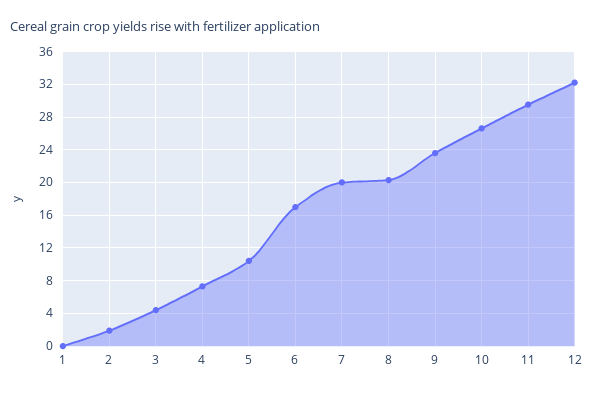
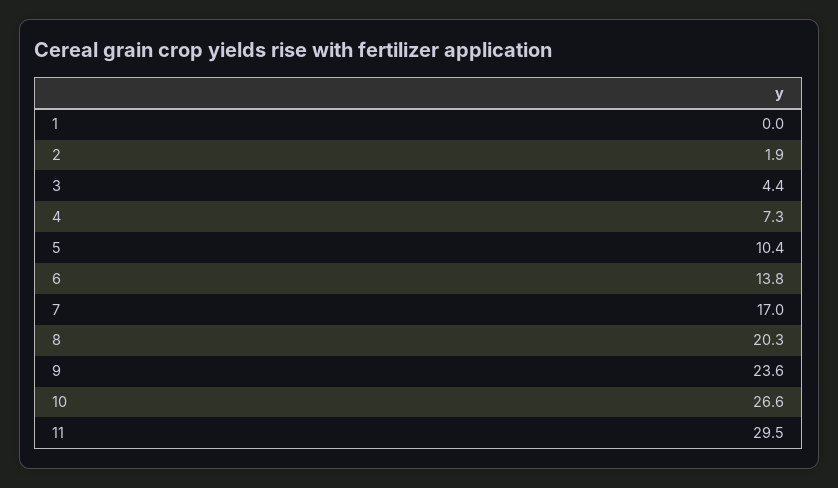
6: 17 -> 13.8
7: 20 -> 17
12: 32 -> none

